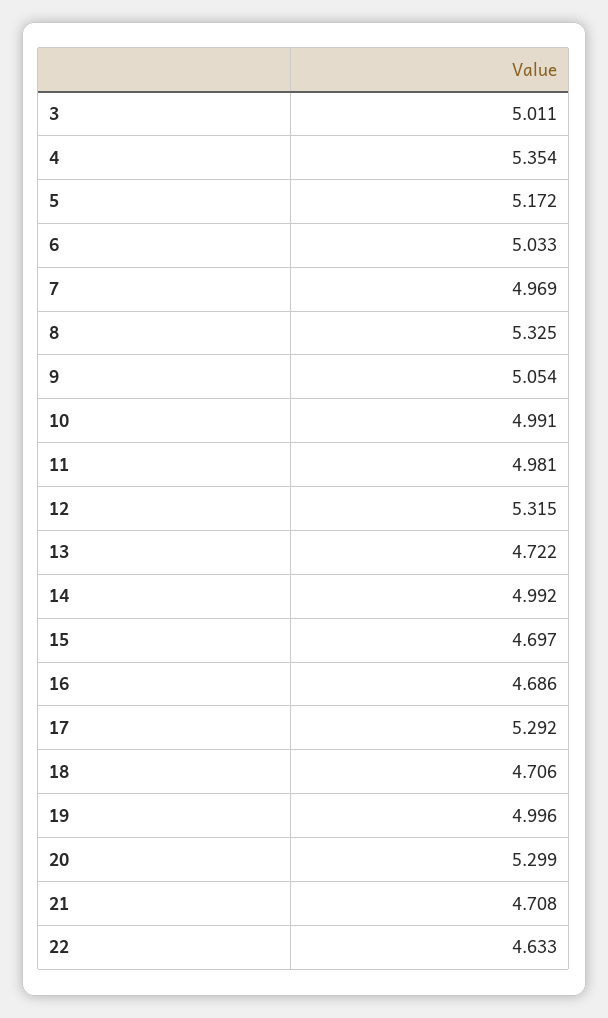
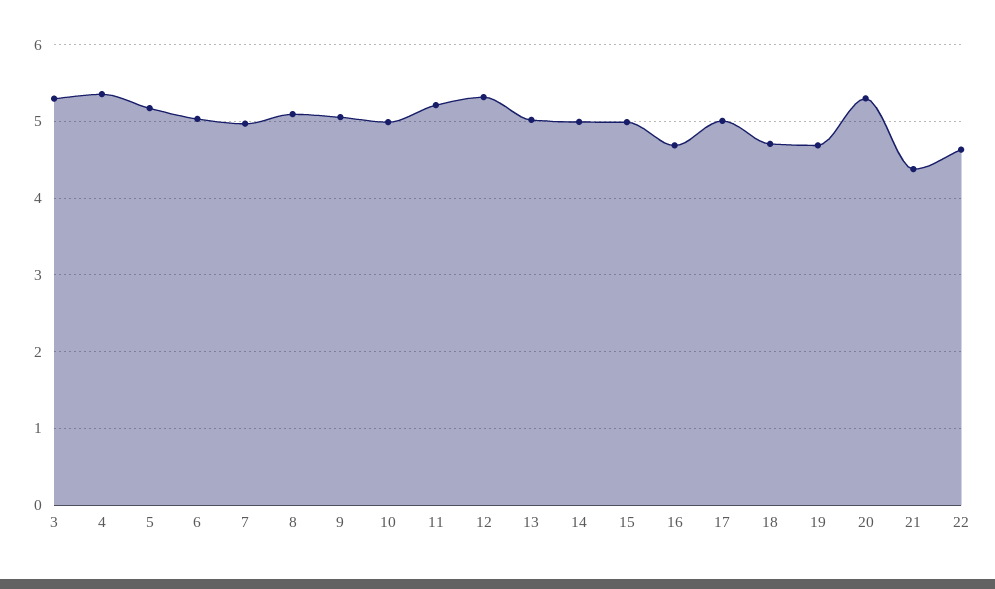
3: 5.011 -> 5.3
8: 5.325 -> 5.1
11: 4.981 -> 5.2
13: 4.722 -> 5
15: 4.697 -> 5
17: 5.292 -> 5
19: 4.996 -> 4.7
21: 4.708 -> 4.4

